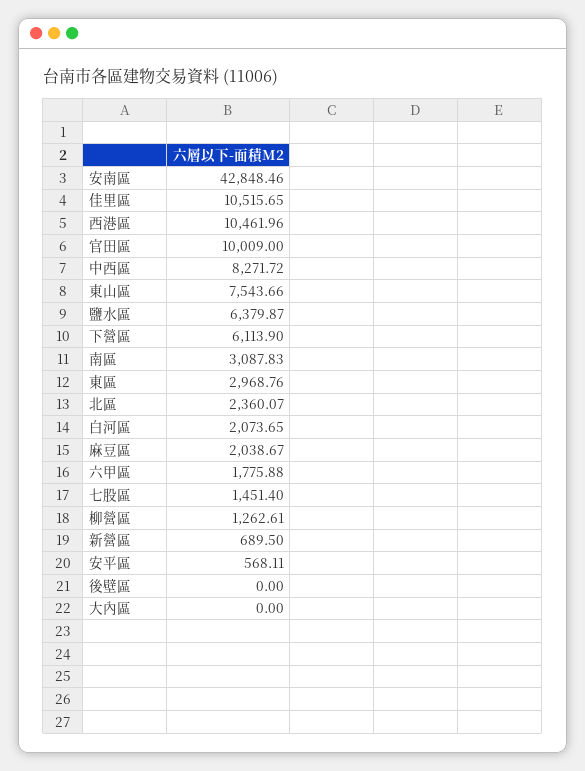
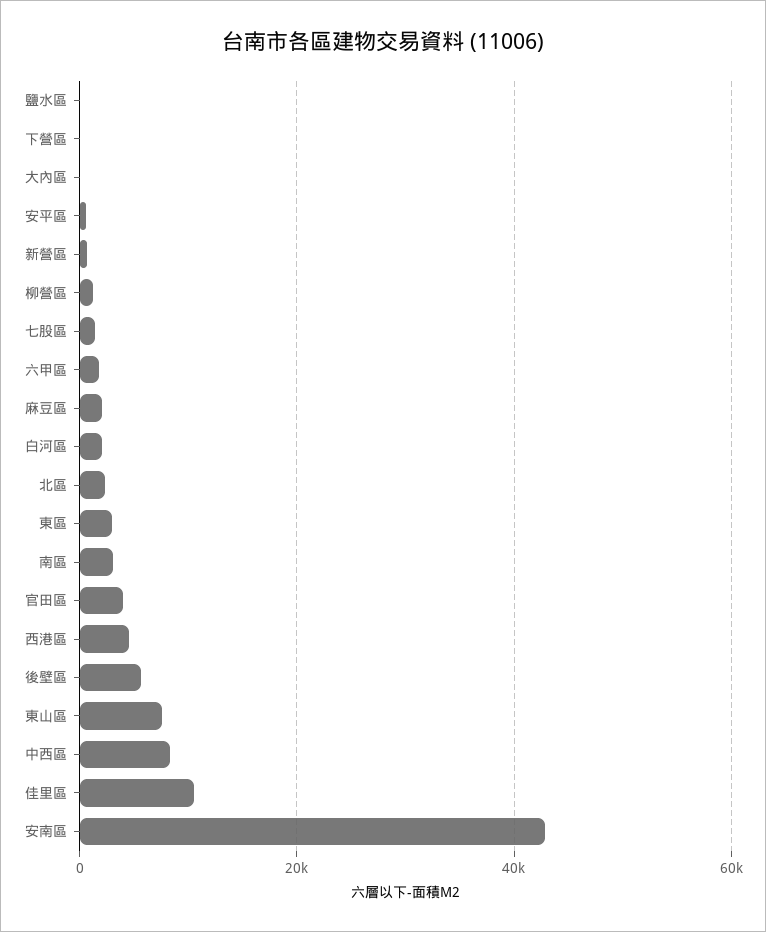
西港區: 10461.96 -> 4000
官田區: 10009 -> 4000
鹽水區: 6379.87 -> 0
下營區: 6113.9 -> 0
後壁區: 0 -> 6000

